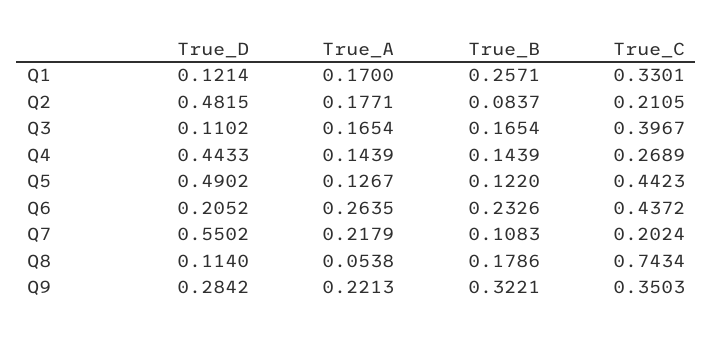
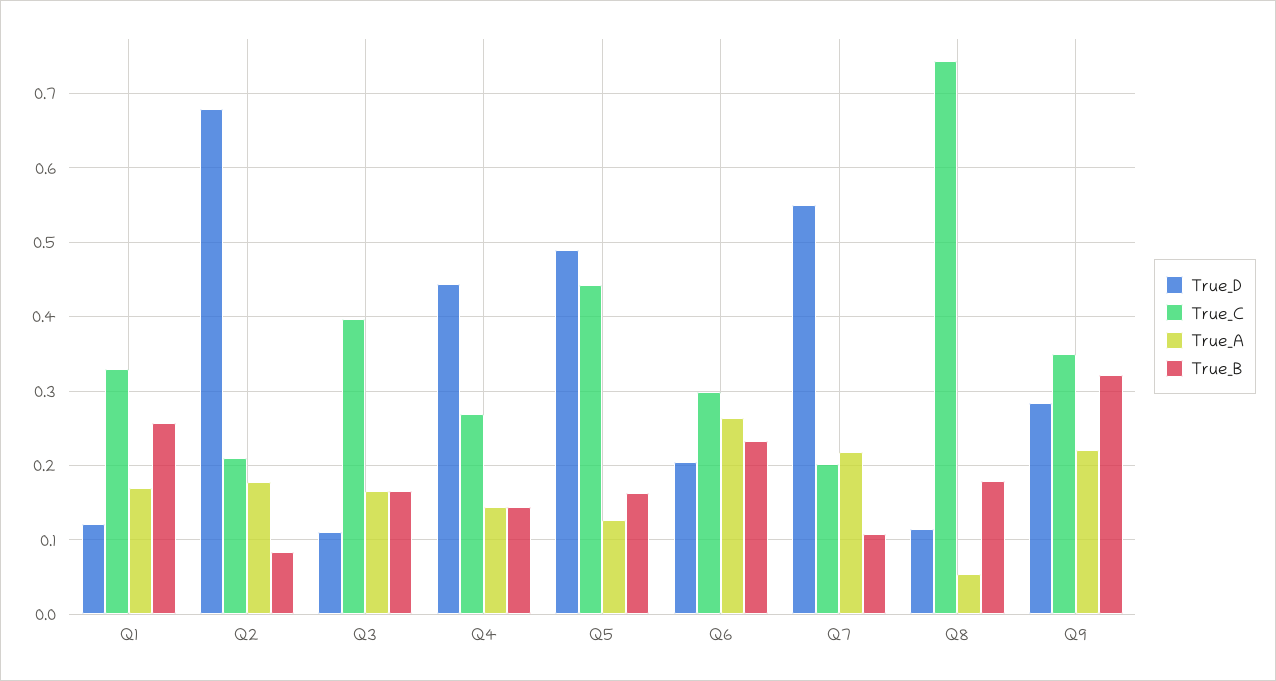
True_D, Q2: 0.4815 -> 0.68
True_B, Q5: 0.122 -> 0.16
True_C, Q6: 0.4372 -> 0.3

